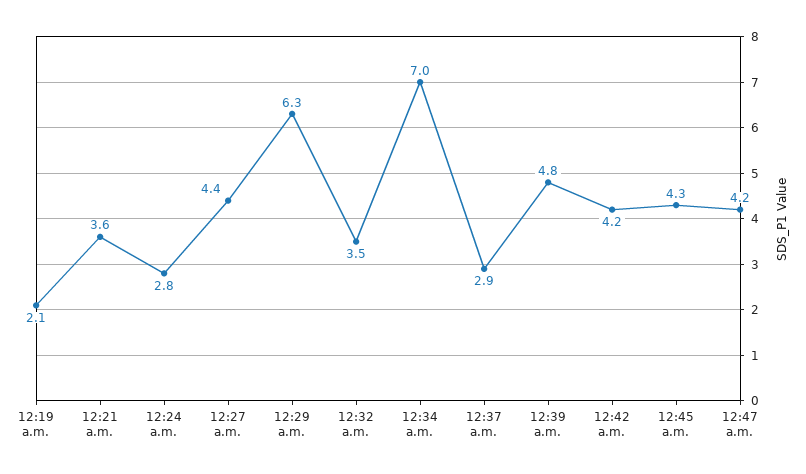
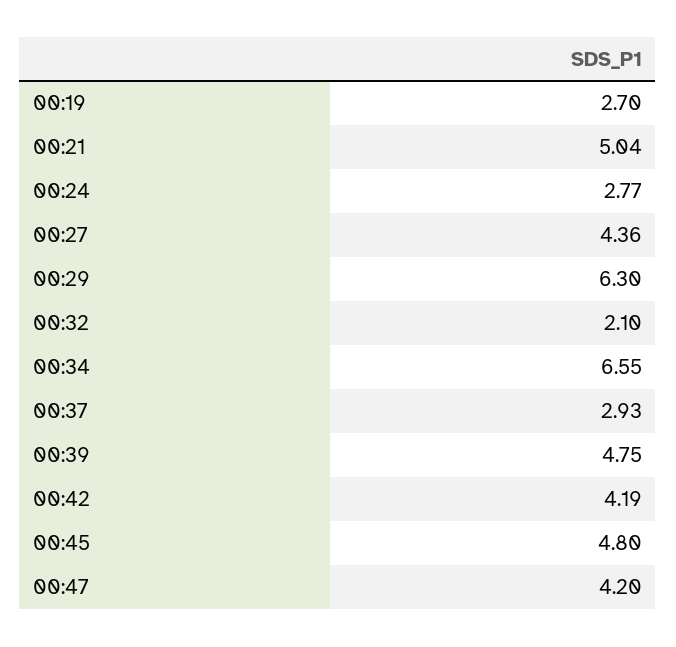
12:19 a.m.: 2.1 -> 2.7
12:21 a.m.: 3.6 -> 5.04
12:32 a.m.: 3.5 -> 2.1
12:34 a.m.: 7 -> 6.55
12:45 a.m.: 4.3 -> 4.8

